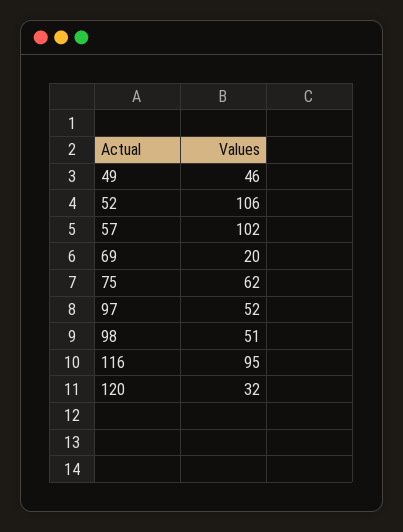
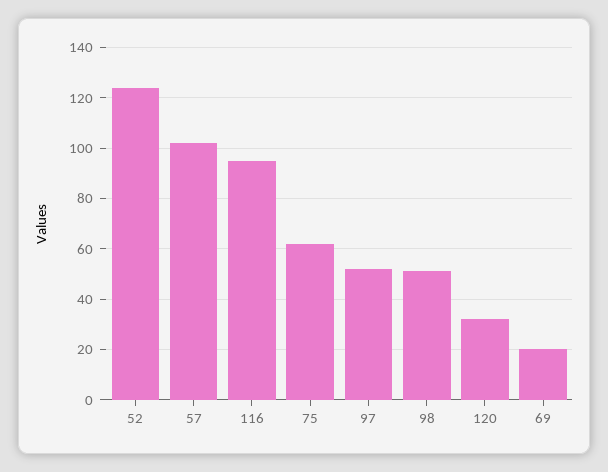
49: 46 -> none
52: 106 -> 125

